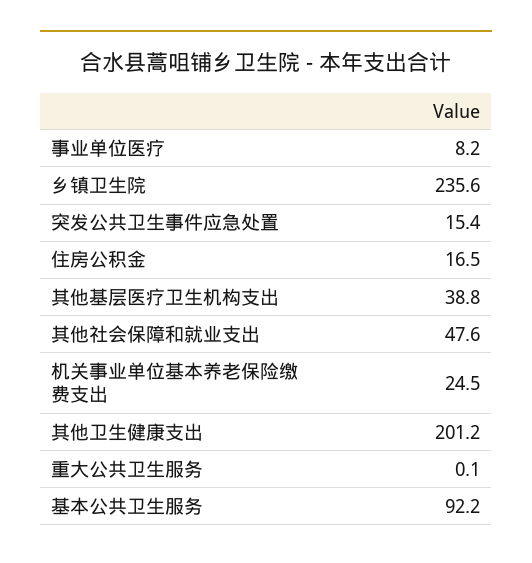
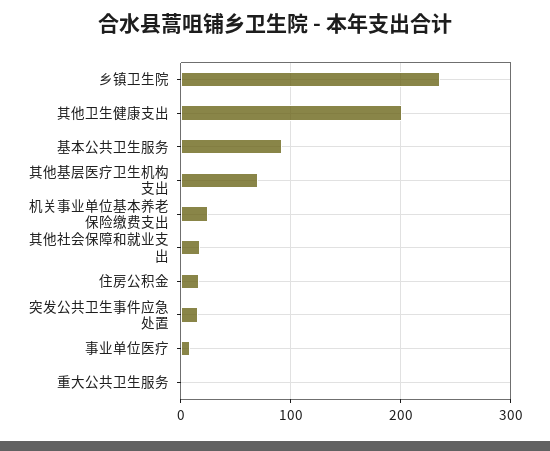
其他基层医疗卫生机构支出: 38.8 -> 70
其他社会保障和就业支出: 47.6 -> 20

